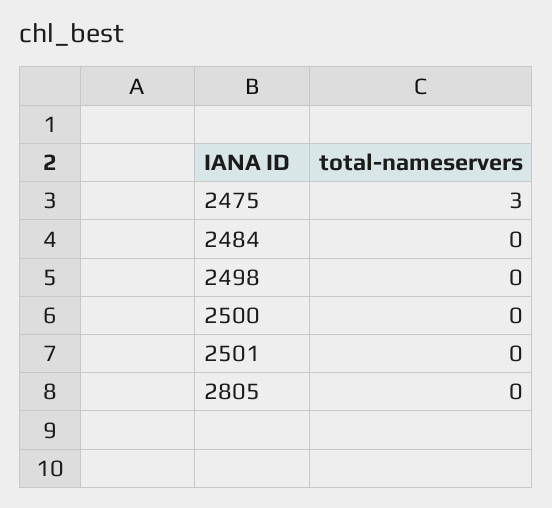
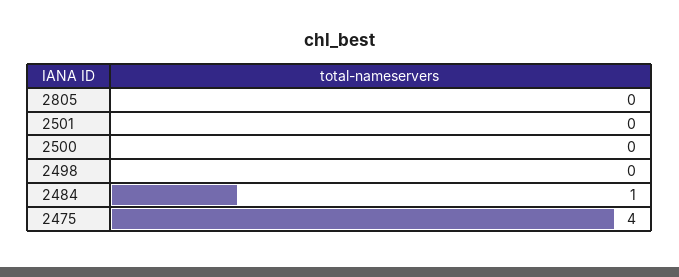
2475: 3 -> 4
2484: 0 -> 1

